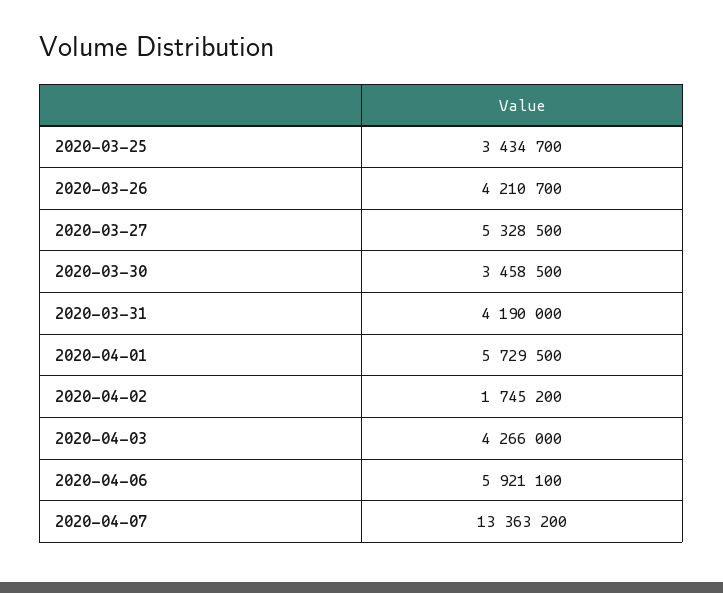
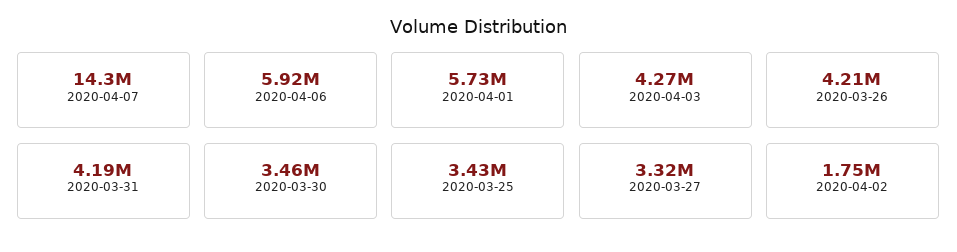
2020-03-27: 5328500 -> 3320000
2020-04-07: 13363200 -> 14300000

